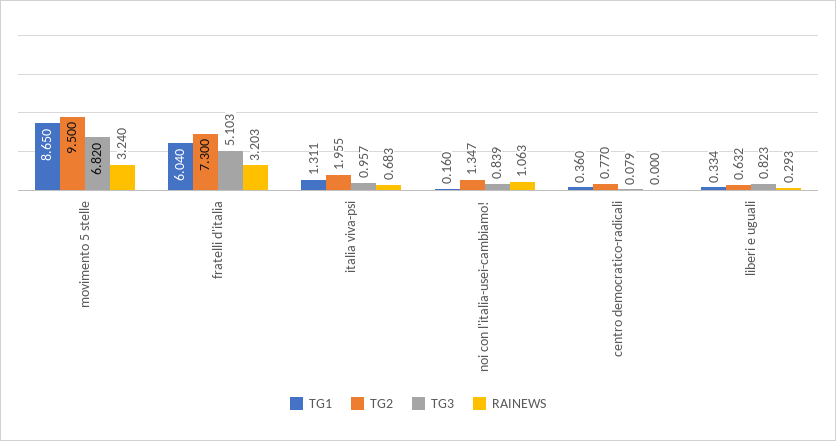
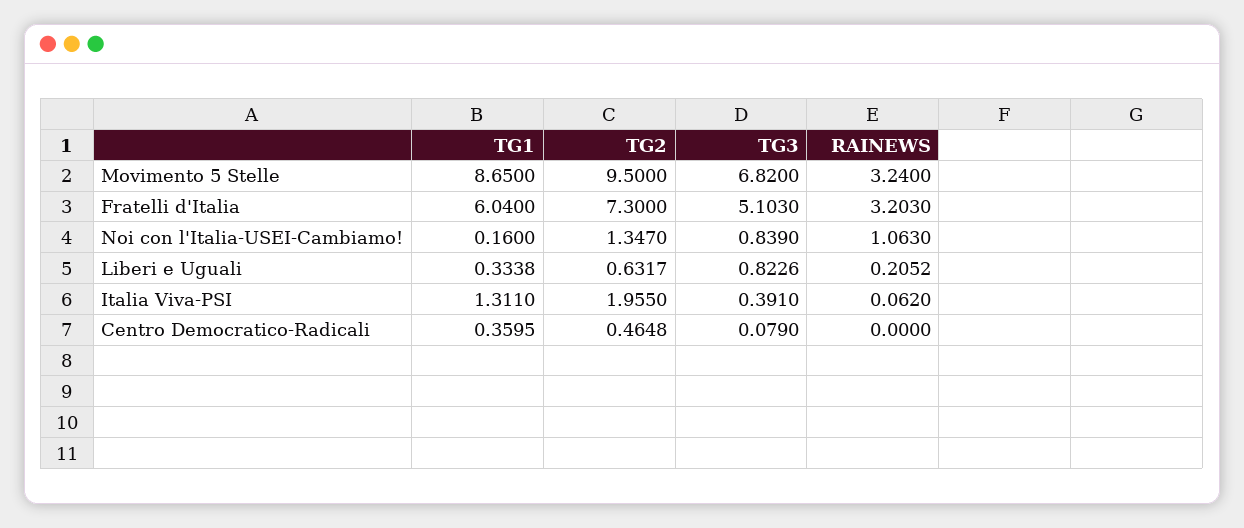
TG3, italia viva-psi: 0.957 -> 0.391
RAINEWS, italia viva-psi: 0.683 -> 0.062
TG2, centro democratico-radicali: 0.77 -> 0.4648
RAINEWS, liberi e uguali: 0.293 -> 0.2052

